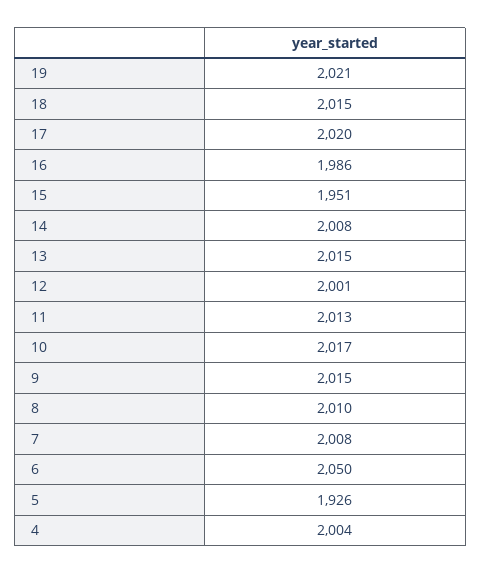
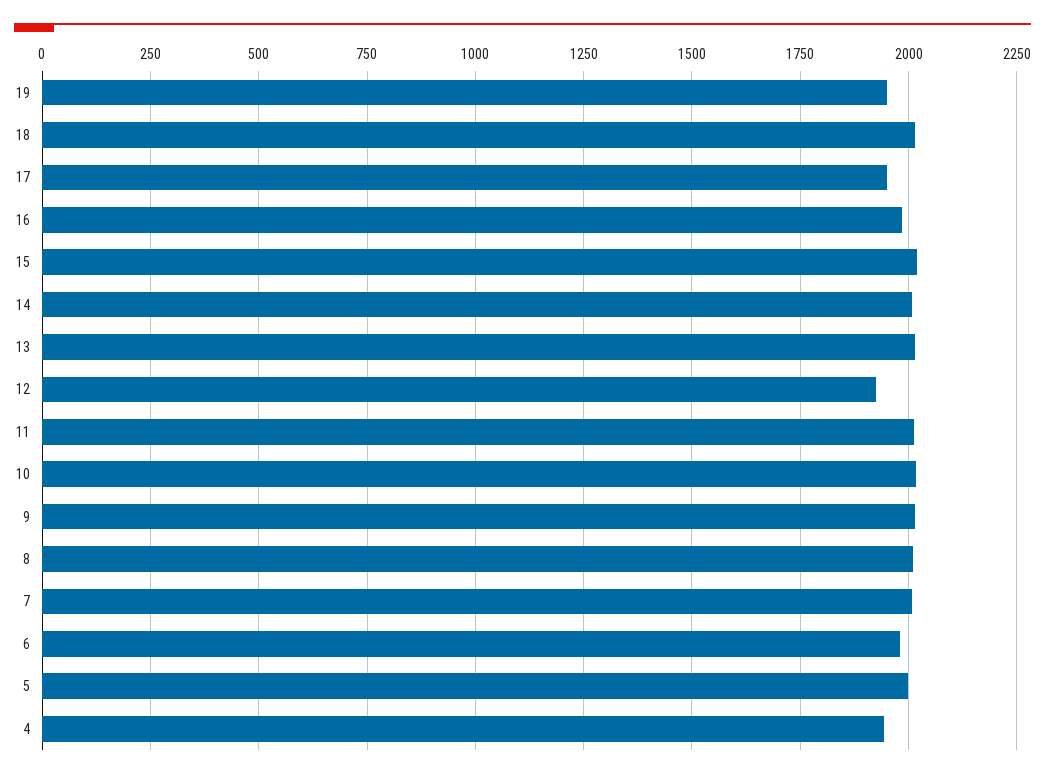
19: 2021 -> 1950
17: 2020 -> 1950
15: 1951 -> 2025
12: 2001 -> 1925
6: 2050 -> 1975
5: 1926 -> 2000
4: 2004 -> 1950

